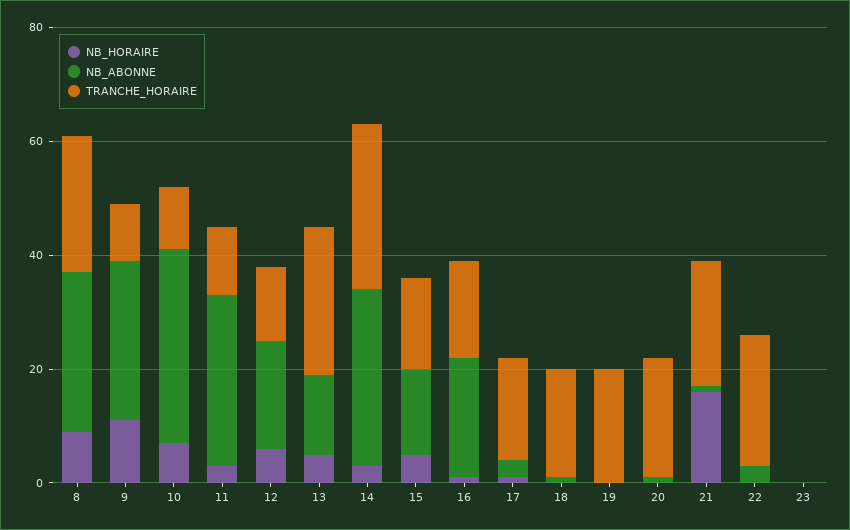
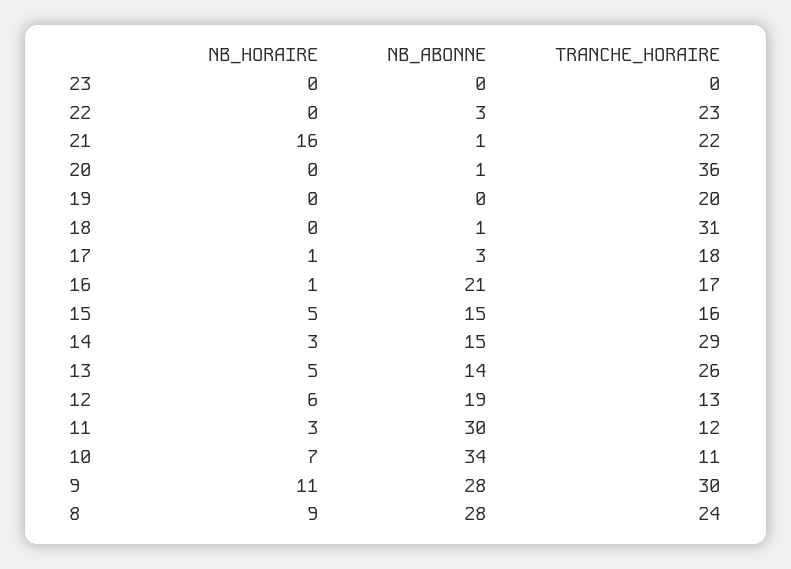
TRANCHE_HORAIRE, 9: 10 -> 30
NB_ABONNE, 14: 30 -> 15
TRANCHE_HORAIRE, 18: 20 -> 31
TRANCHE_HORAIRE, 20: 20 -> 36

